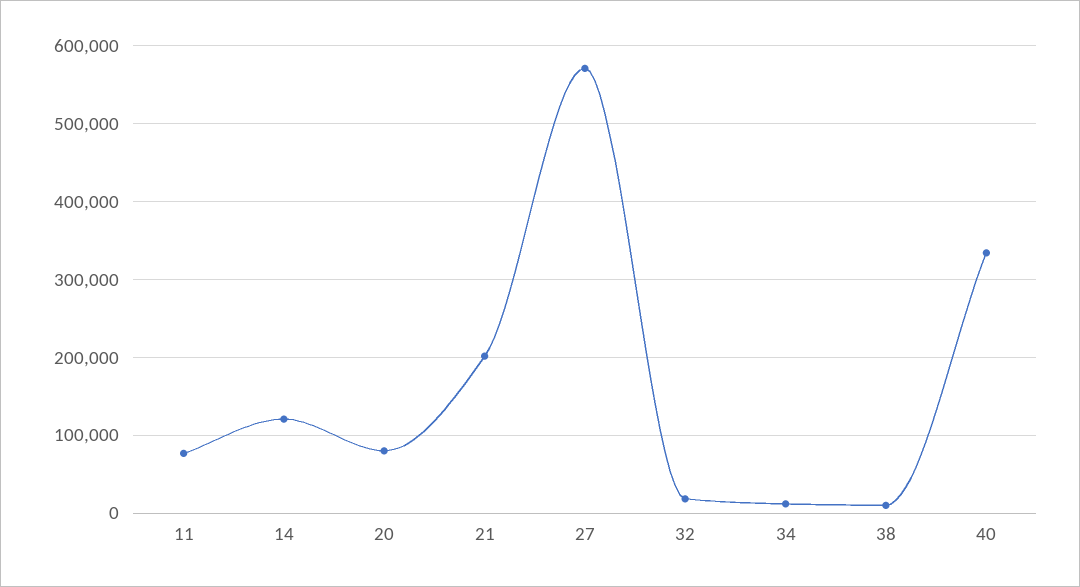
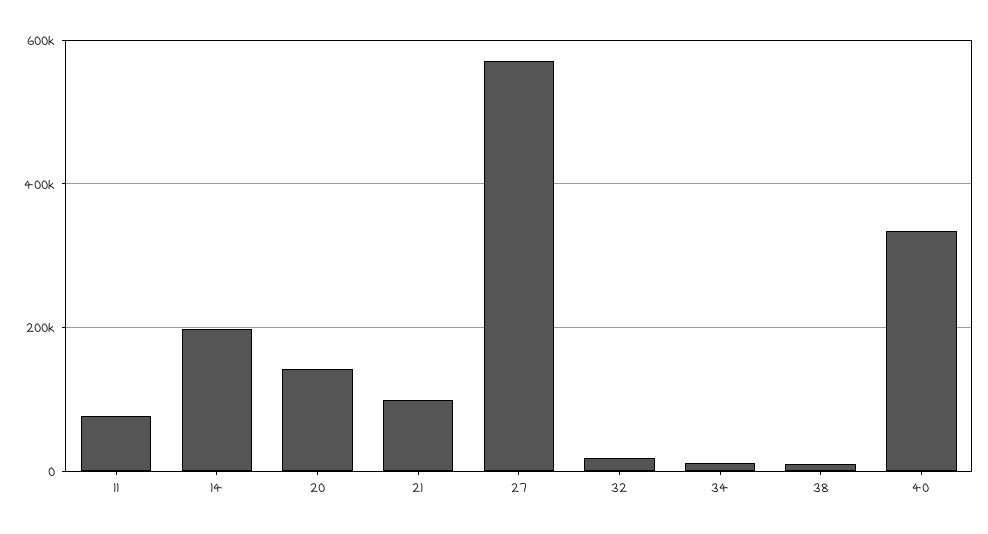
14: 120000 -> 200000
20: 80000 -> 140000
21: 200000 -> 100000

